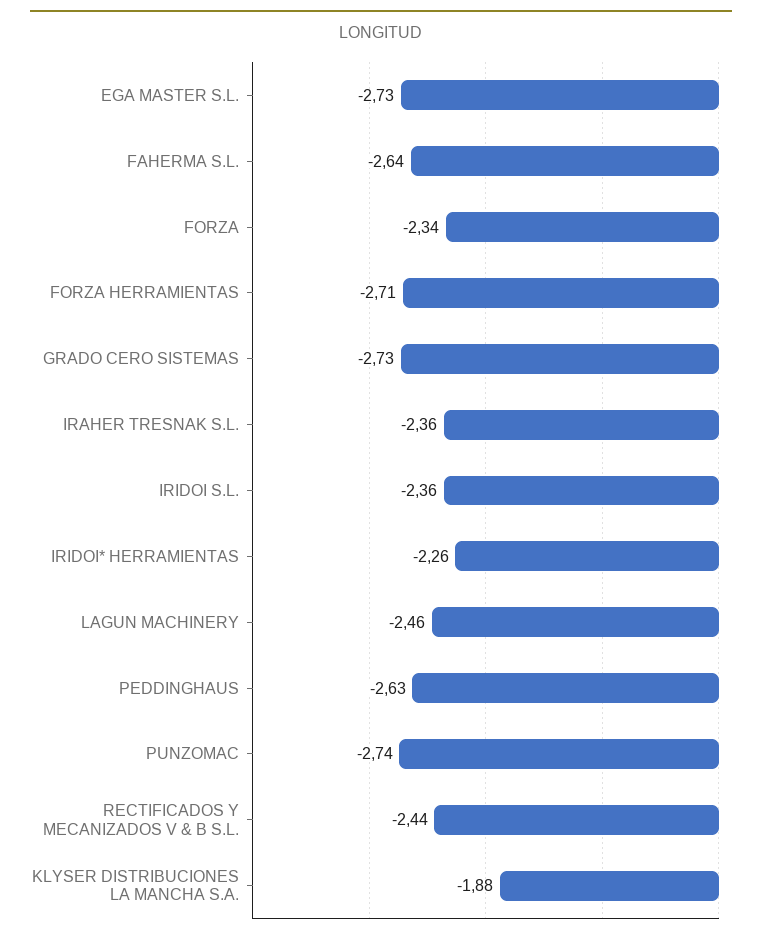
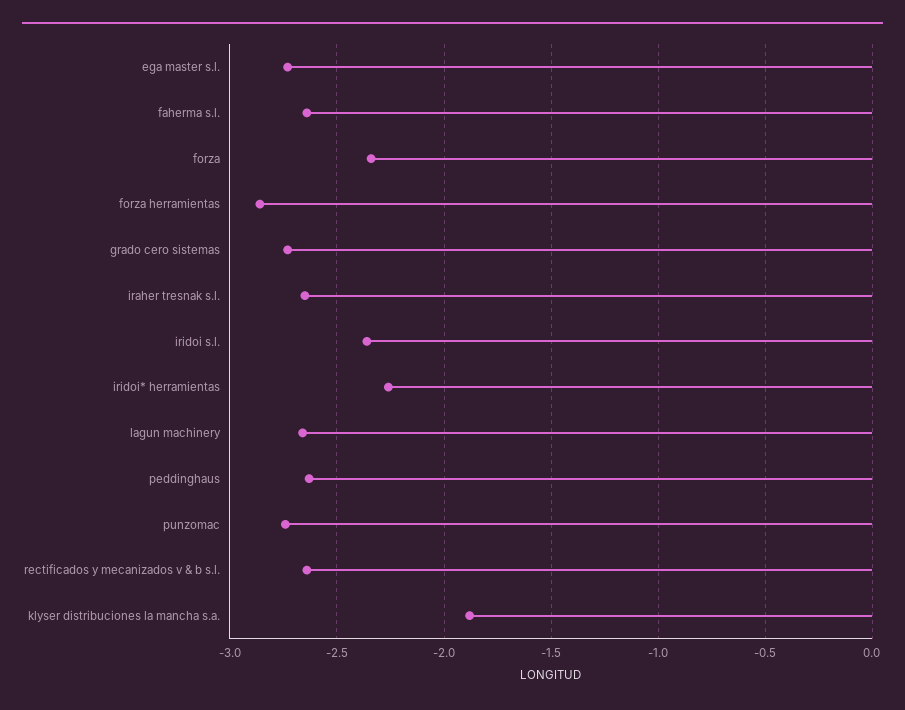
FORZA HERRAMIENTAS: -2.71 -> -2.85
IRAHER TRESNAK S.L.: -2.36 -> -2.65
LAGUN MACHINERY: -2.46 -> -2.65
RECTIFICADOS Y MECANIZADOS V & B S.L.: -2.44 -> -2.65

